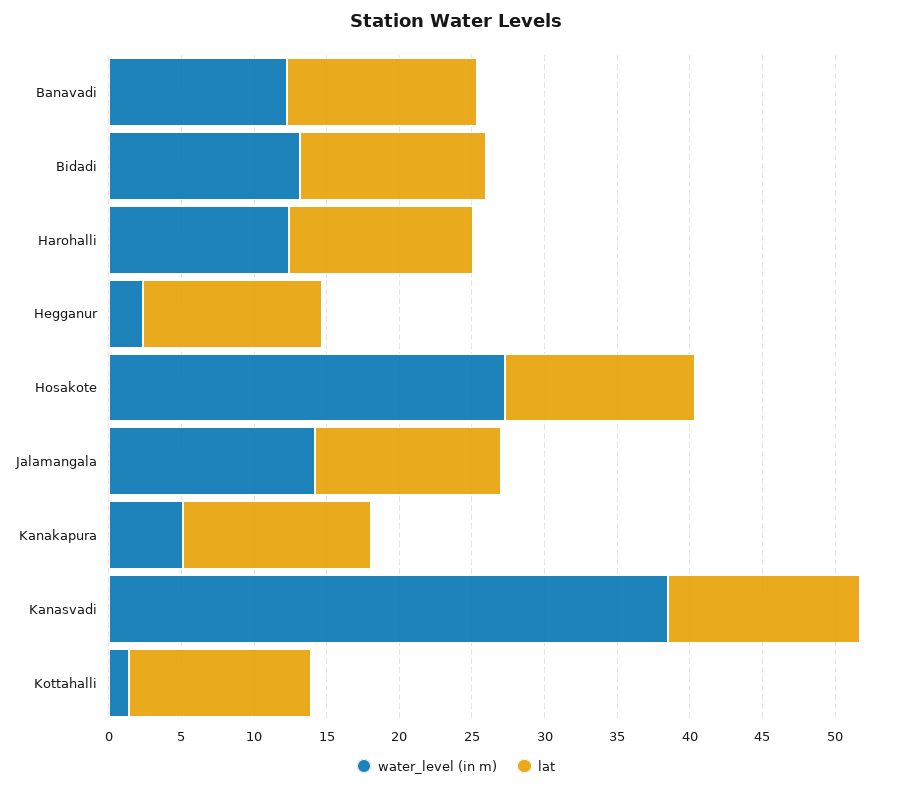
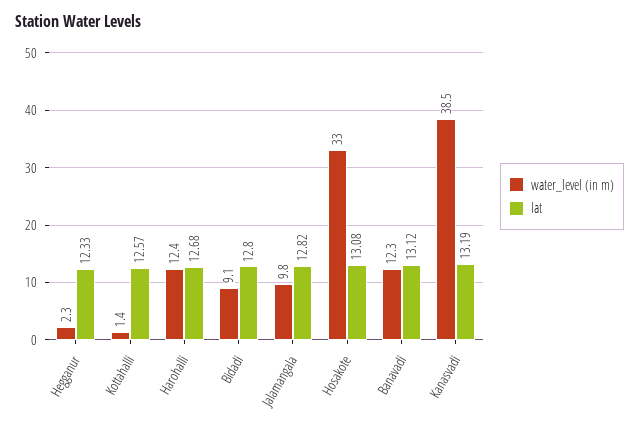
water_level (in m), Bidadi: 13 -> 9.1
water_level (in m), Hosakote: 27 -> 33
water_level (in m), Jalamangala: 14 -> 9.8
water_level (in m), Kanakapura: 5 -> none
lat, Kanakapura: 13 -> none

